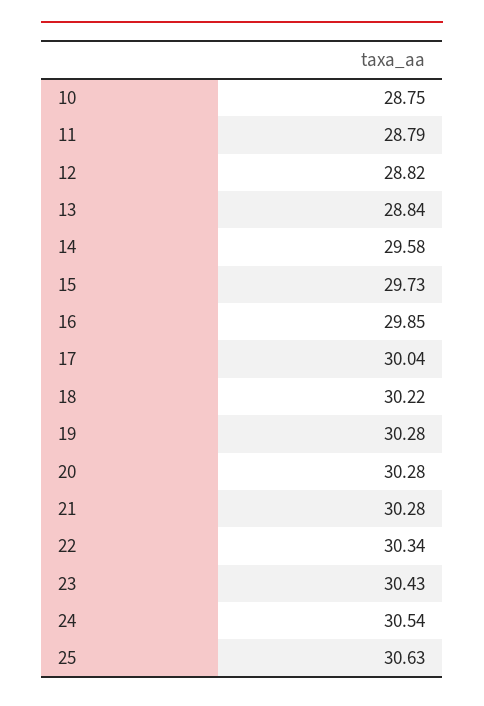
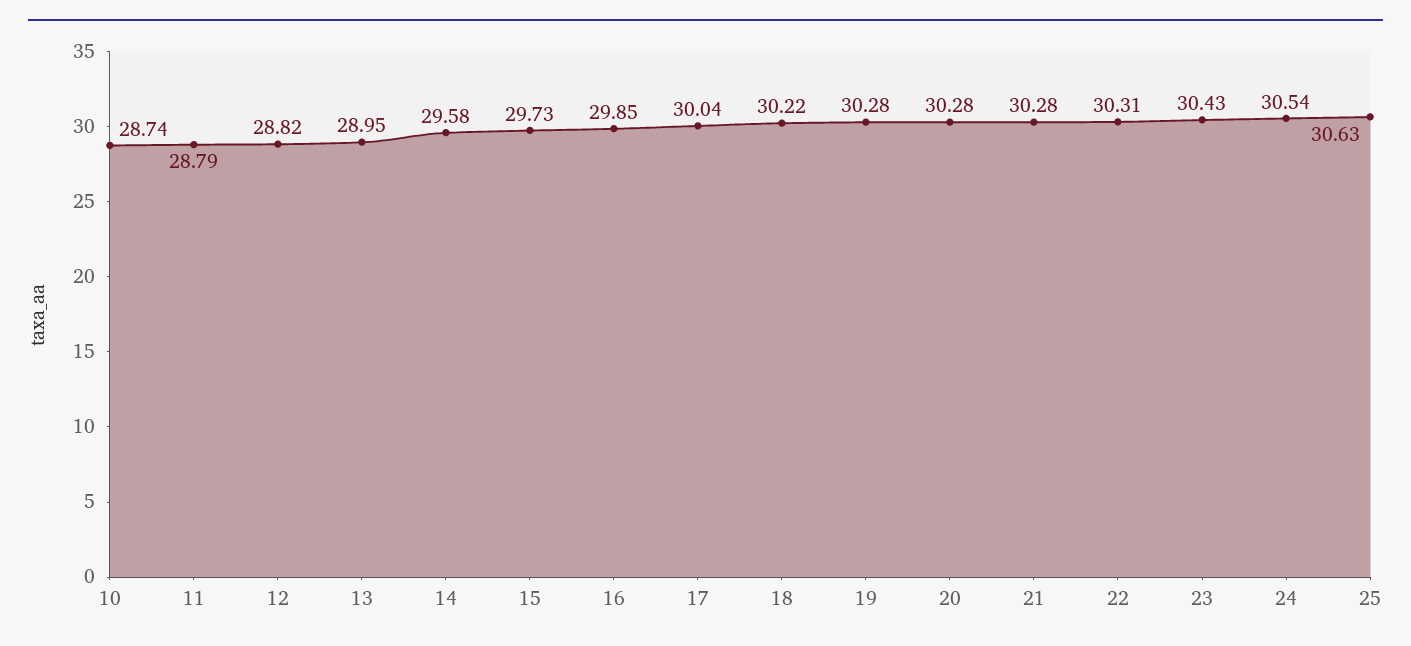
10: 28.75 -> 28.74
13: 28.84 -> 28.95
22: 30.34 -> 30.31

